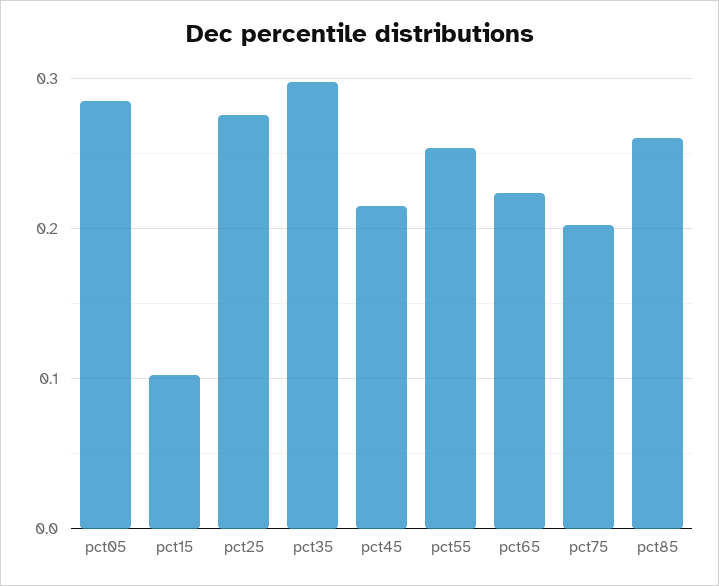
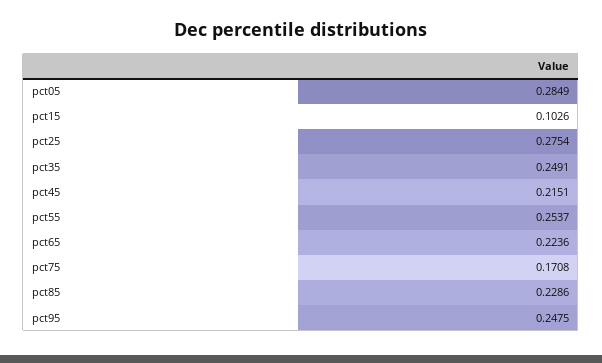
pct35: 0.3 -> 0.2491
pct75: 0.2 -> 0.1708
pct85: 0.26 -> 0.2286
pct95: none -> 0.2475

